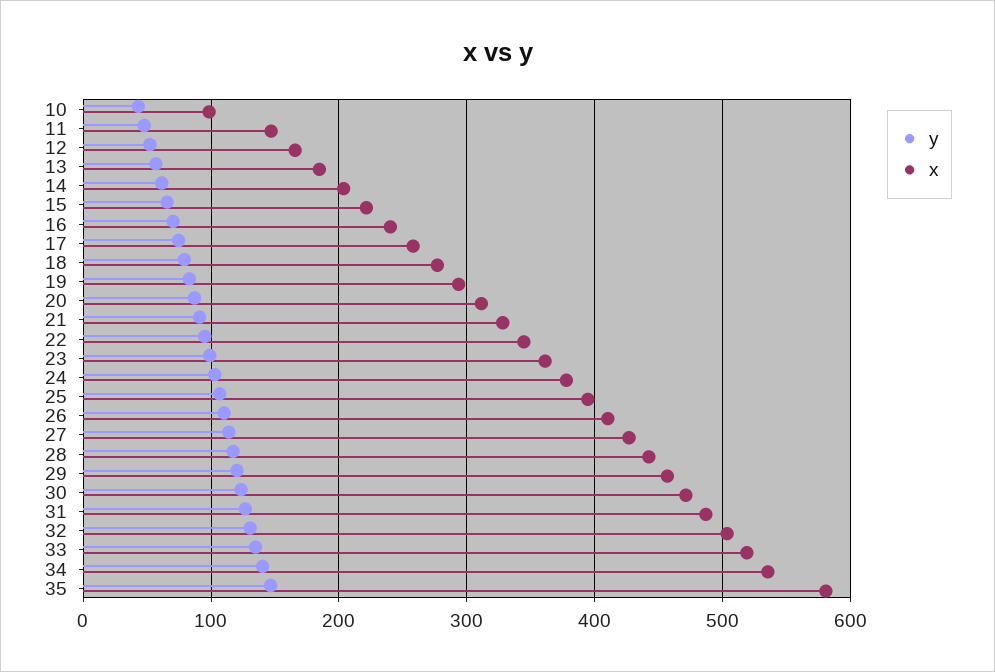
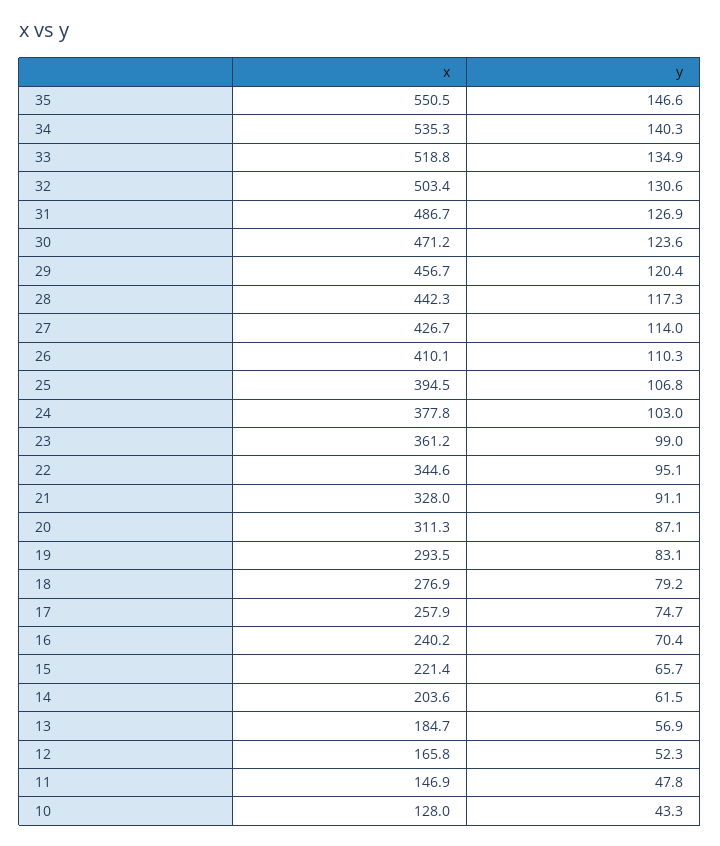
x, 10: 100 -> 128
x, 35: 580 -> 550.5

